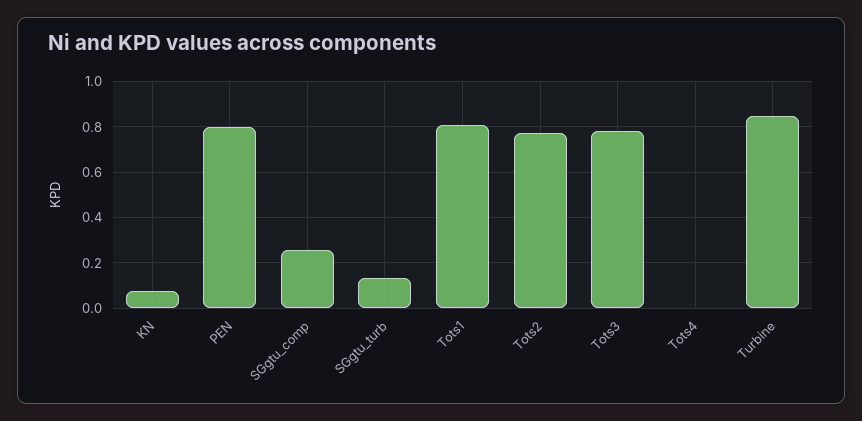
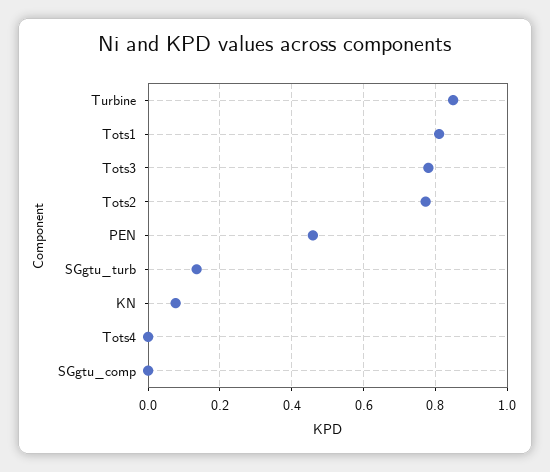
PEN: 0.8 -> 0.46
SGgtu_comp: 0.25 -> 0

